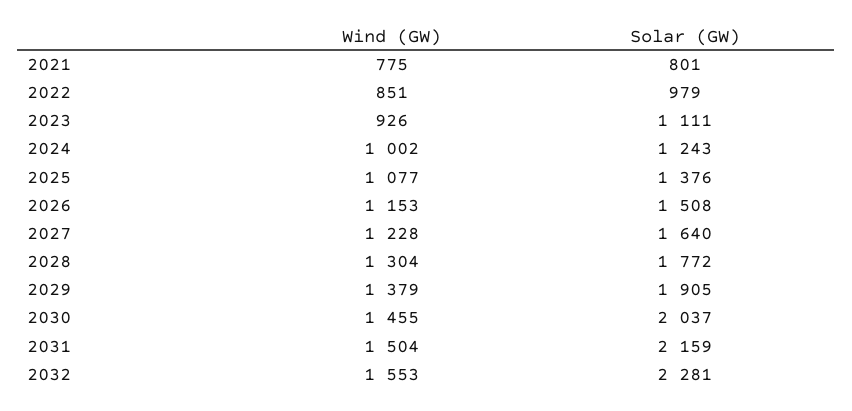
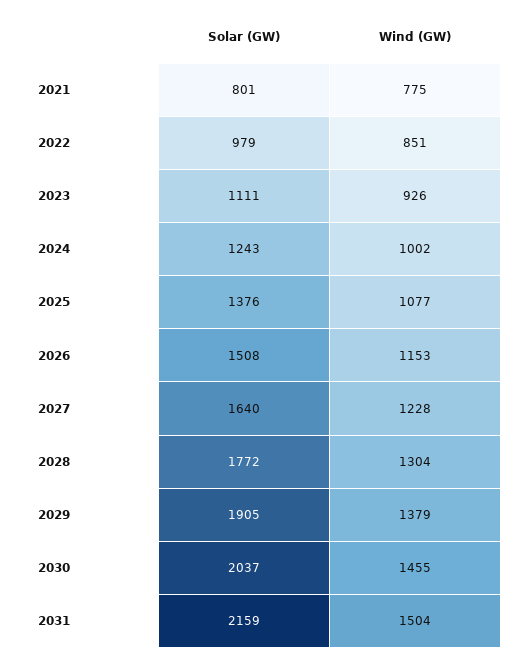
Wind (GW), 2032: 1553 -> none
Solar (GW), 2032: 2281 -> none

